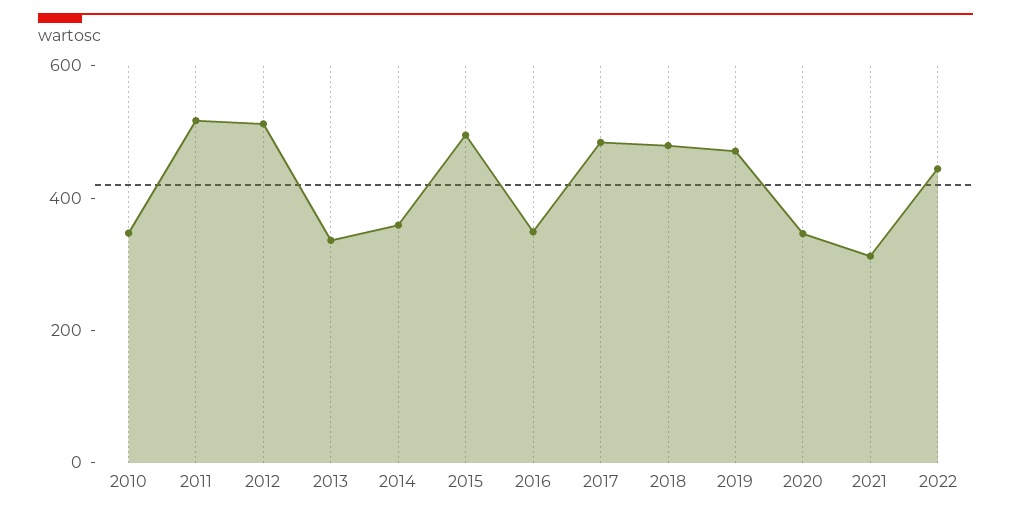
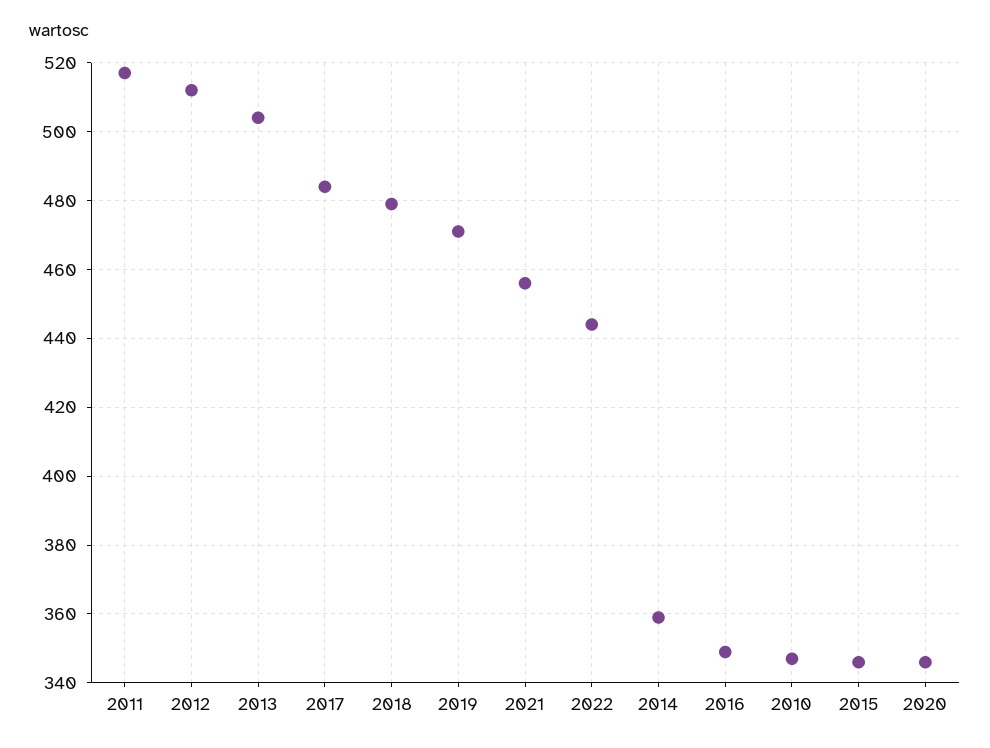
2013: 350 -> 505
2015: 500 -> 345
2021: 300 -> 455

